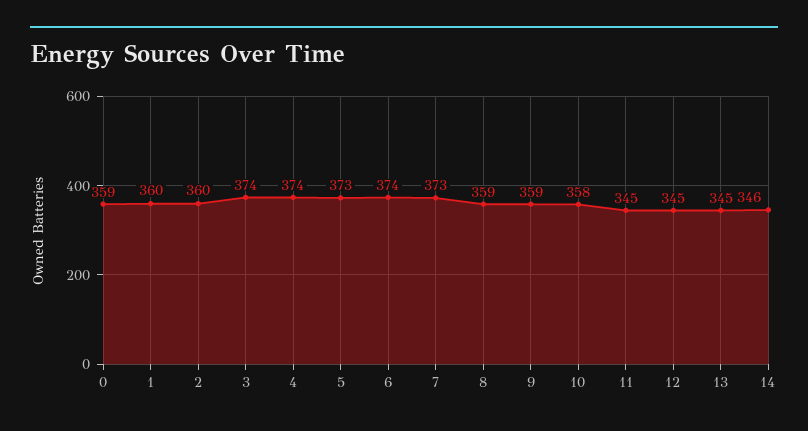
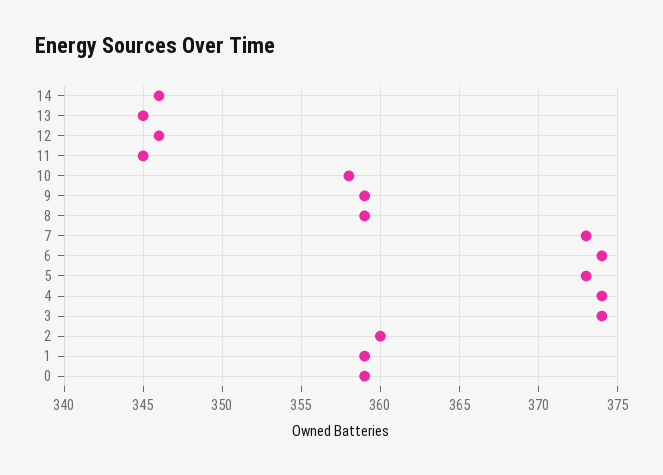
1: 360 -> 359
12: 345 -> 346

